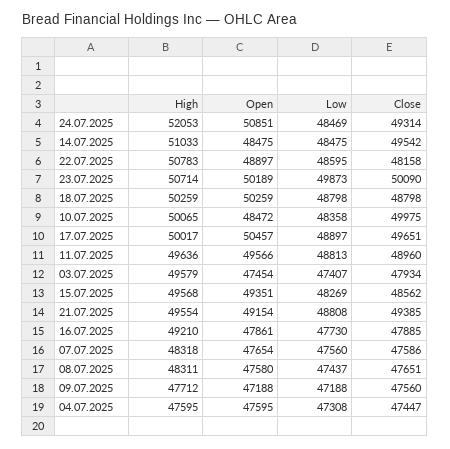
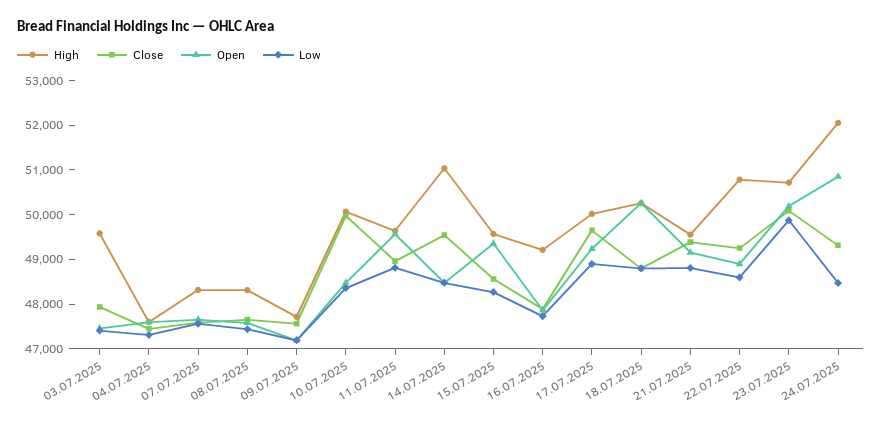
Close, 22.07.2025: 48158 -> 49200
Open, 17.07.2025: 50457 -> 49200

